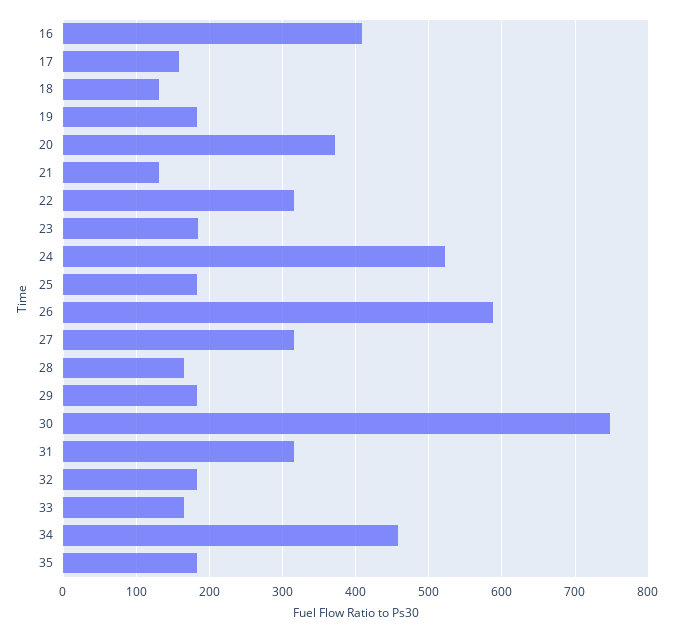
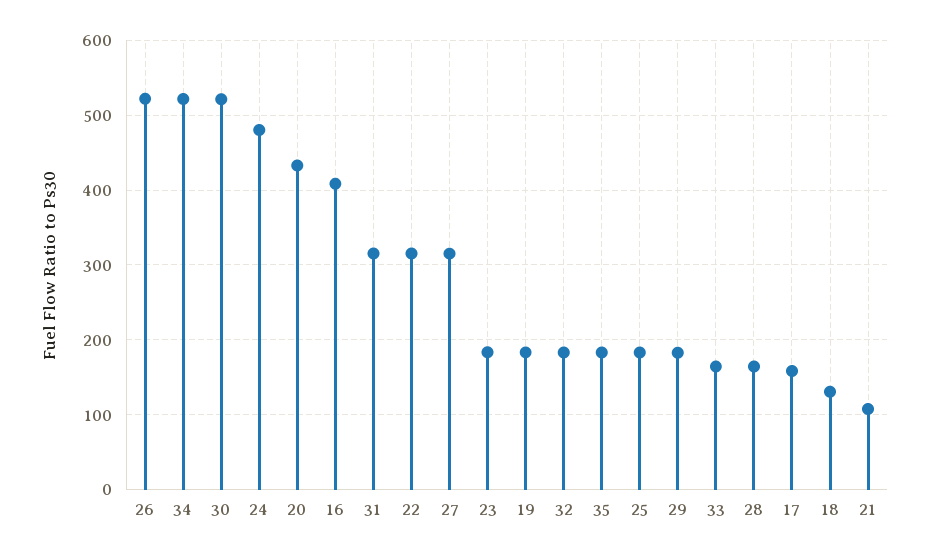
20: 370 -> 430
21: 130 -> 110
24: 520 -> 480
26: 590 -> 520
30: 750 -> 520
34: 460 -> 520

